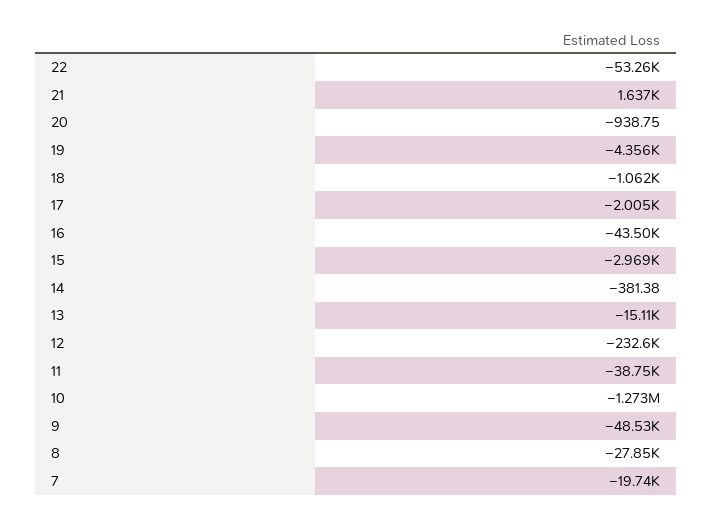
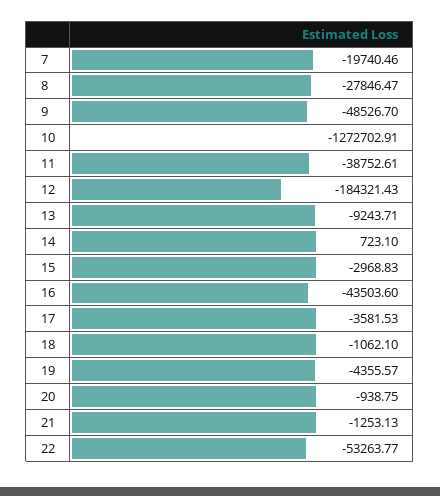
21: 1637 -> -1253.13
17: -2005 -> -3581.53
14: -381.38 -> 723.1
13: -15110 -> -9243.71
12: -232600 -> -184321.43

